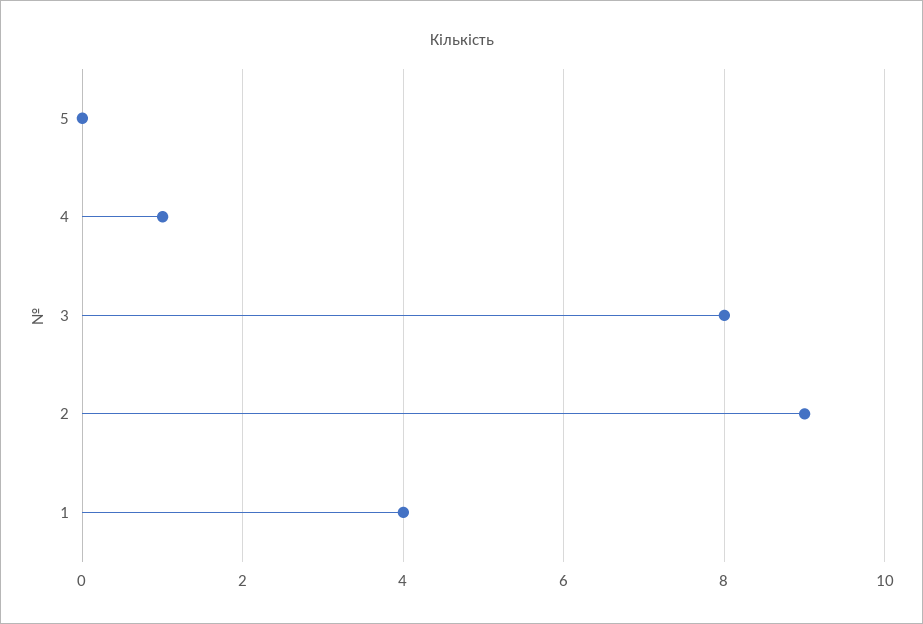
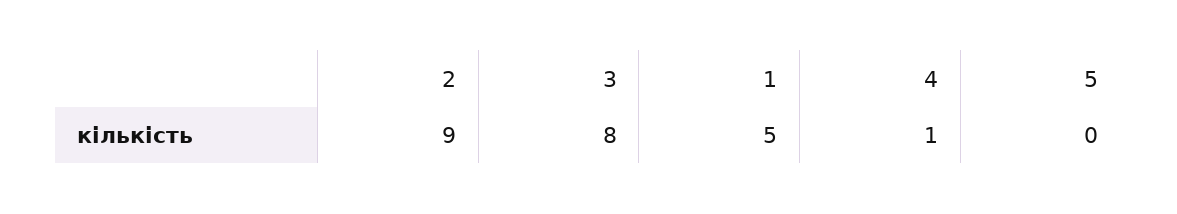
1: 4 -> 5

